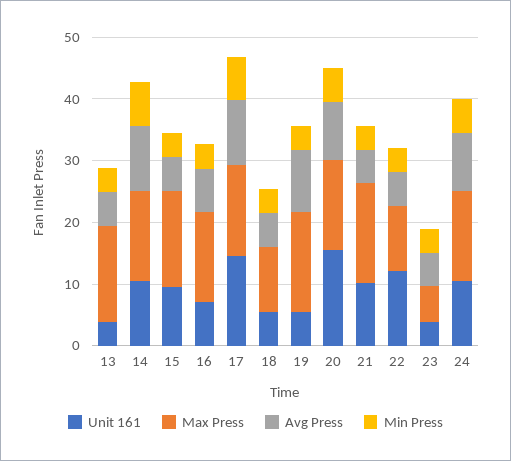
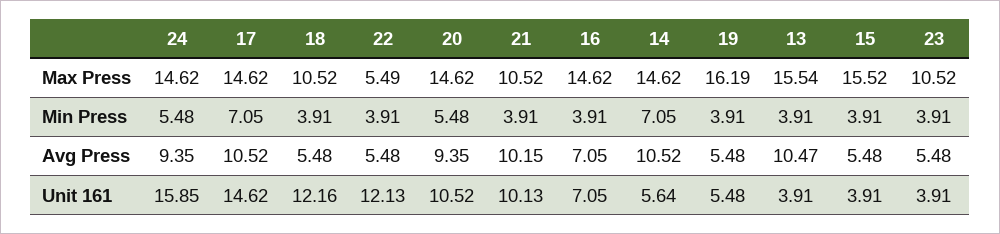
Avg Press, 13: 6 -> 10.47
Unit 161, 14: 10 -> 5.64
Unit 161, 15: 10 -> 3.91
Unit 161, 18: 6 -> 12.16
Avg Press, 19: 10 -> 5.48
Unit 161, 20: 16 -> 10.52
Max Press, 21: 16 -> 10.52
Avg Press, 21: 6 -> 10.15
Max Press, 22: 10 -> 5.49
Max Press, 23: 6 -> 10.52
Unit 161, 24: 10 -> 15.85

